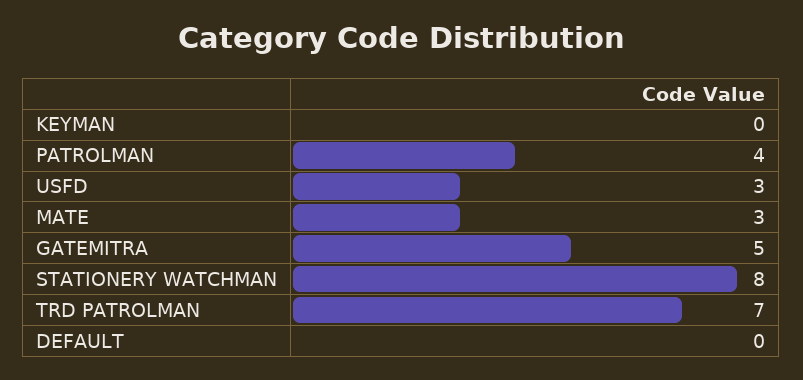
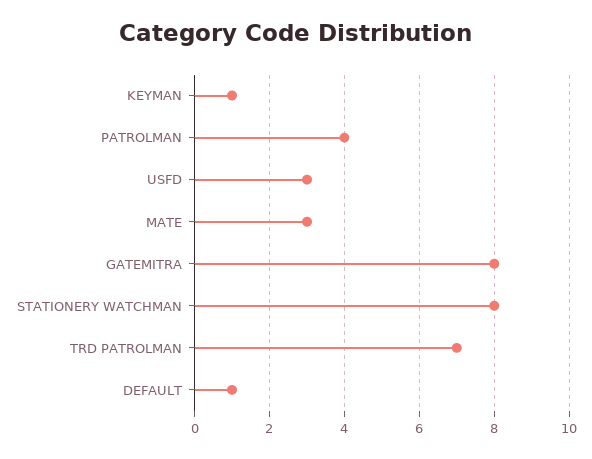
KEYMAN: 0 -> 1
GATEMITRA: 5 -> 8
DEFAULT: 0 -> 1

